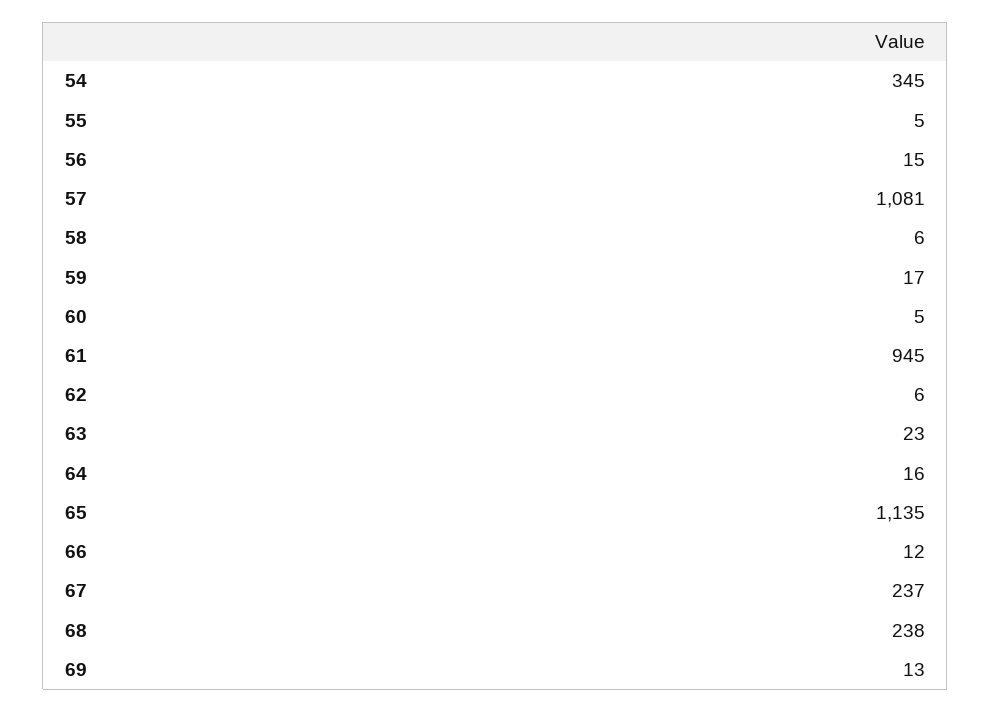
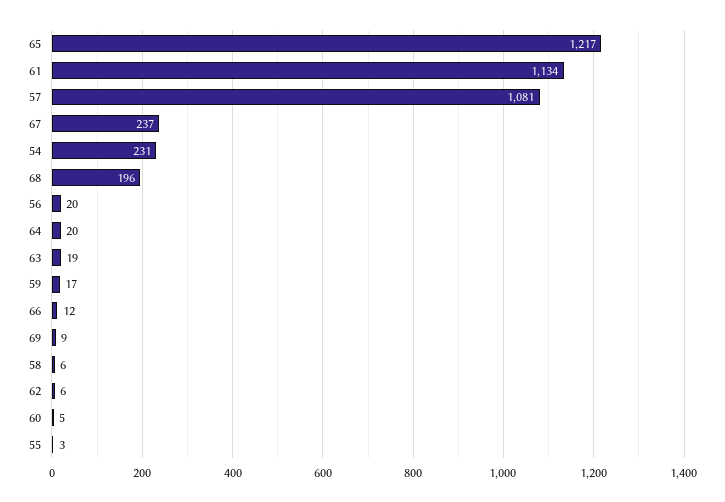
54: 345 -> 231
55: 5 -> 3
56: 15 -> 20
61: 945 -> 1134
63: 23 -> 19
64: 16 -> 20
65: 1135 -> 1217
68: 238 -> 196
69: 13 -> 9

